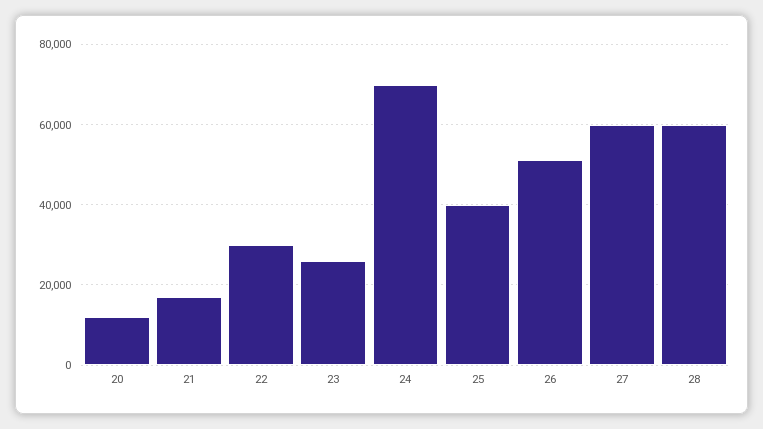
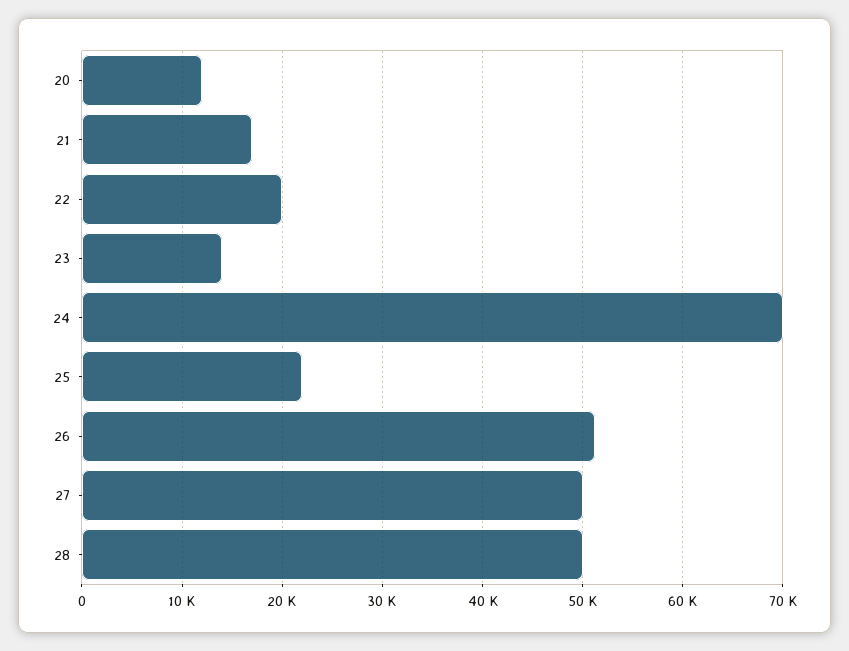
22: 30000 -> 20000
23: 26000 -> 14000
25: 40000 -> 22000
27: 60000 -> 50000
28: 60000 -> 50000

